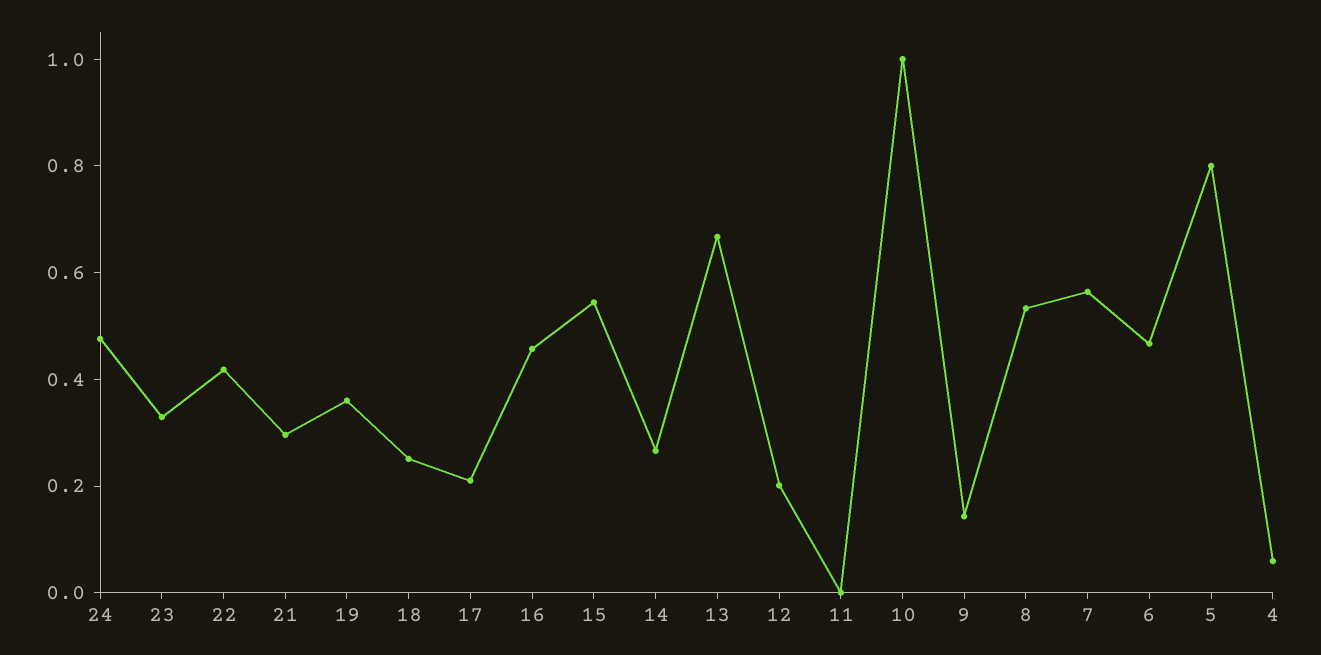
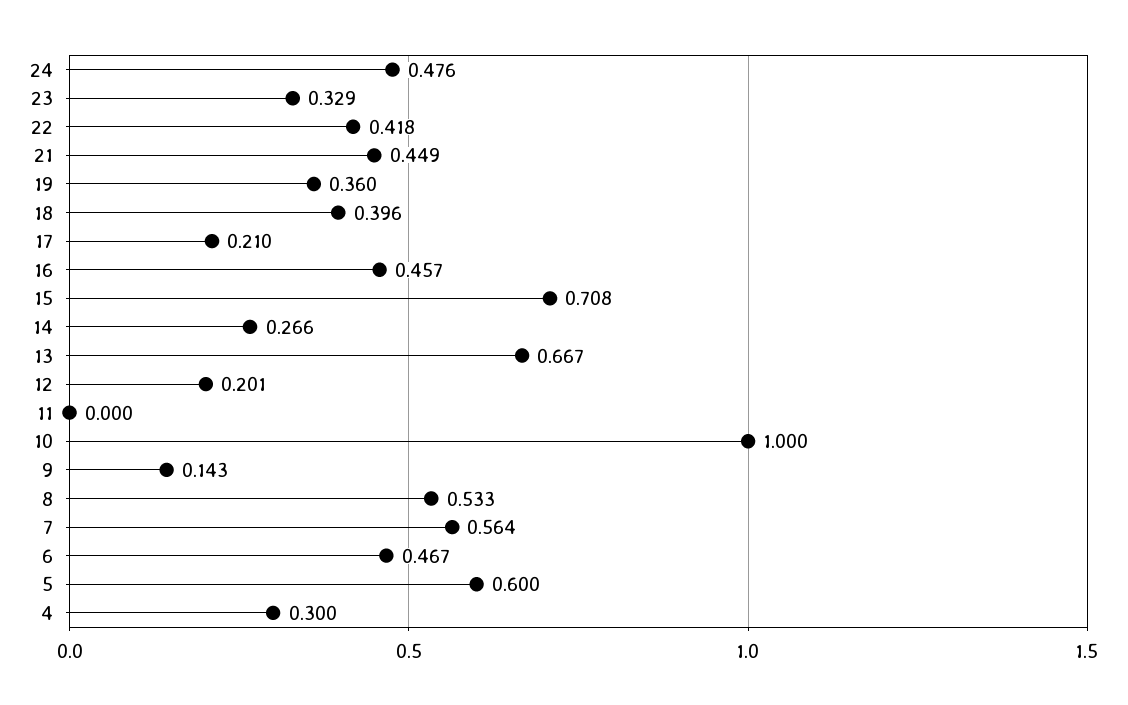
21: 0.3 -> 0.449
18: 0.25 -> 0.396
15: 0.55 -> 0.708
5: 0.8 -> 0.6
4: 0.05 -> 0.3

